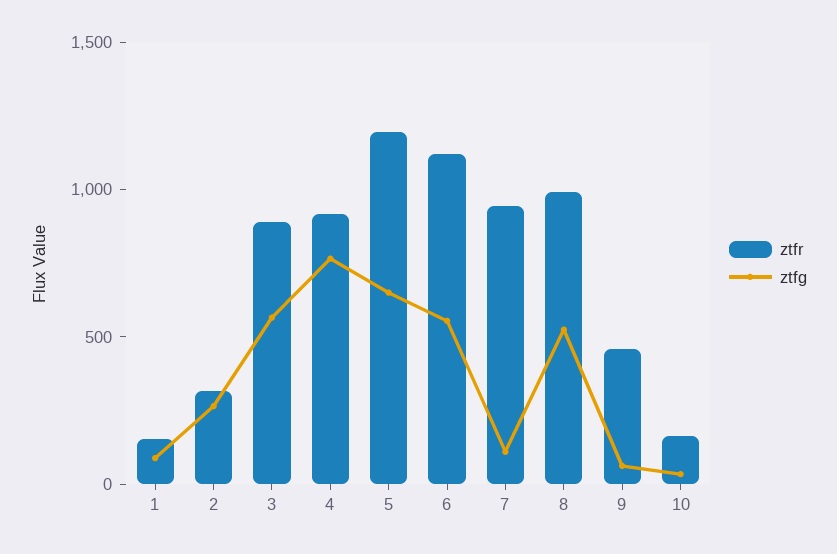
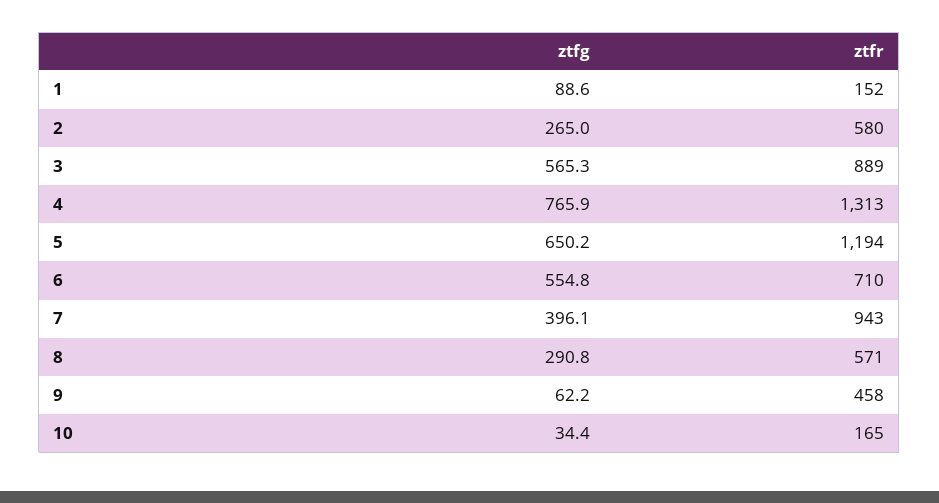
ztfr, 2: 300 -> 580
ztfr, 4: 900 -> 1313
ztfr, 6: 1100 -> 710
ztfg, 7: 100 -> 396.1
ztfr, 8: 1000 -> 571
ztfg, 8: 500 -> 290.8

